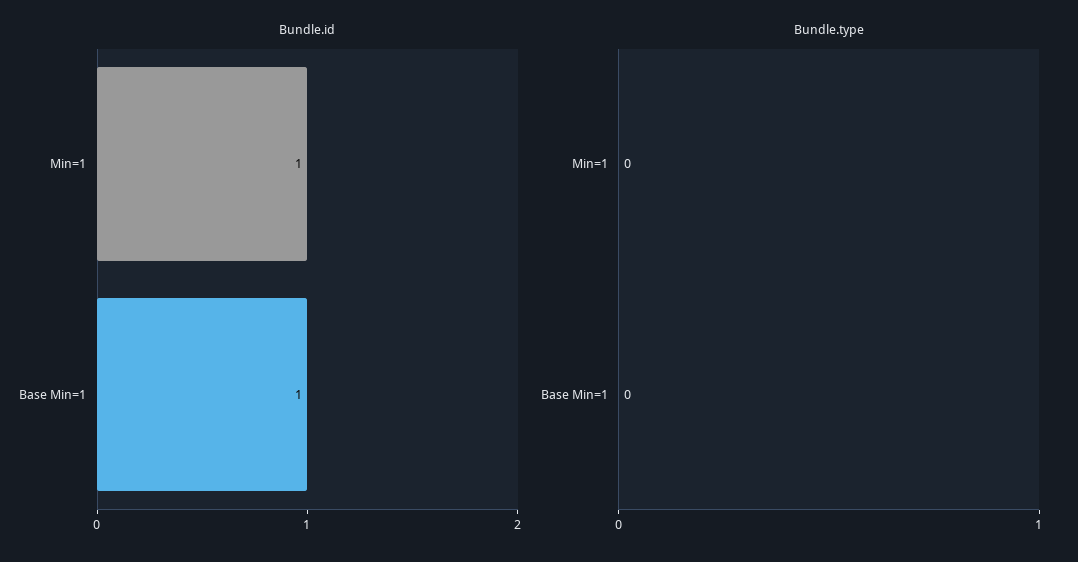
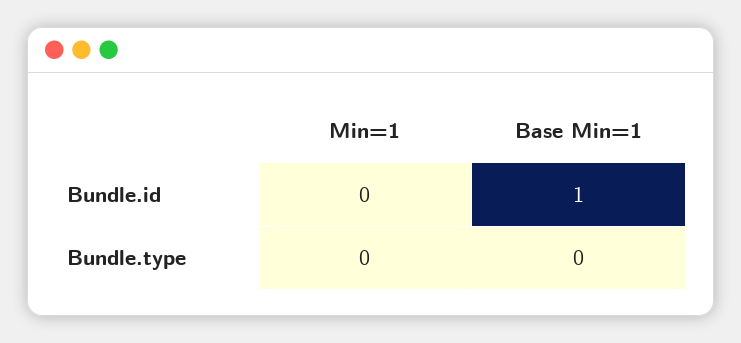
Bundle.id, Min=1: 1 -> 0

